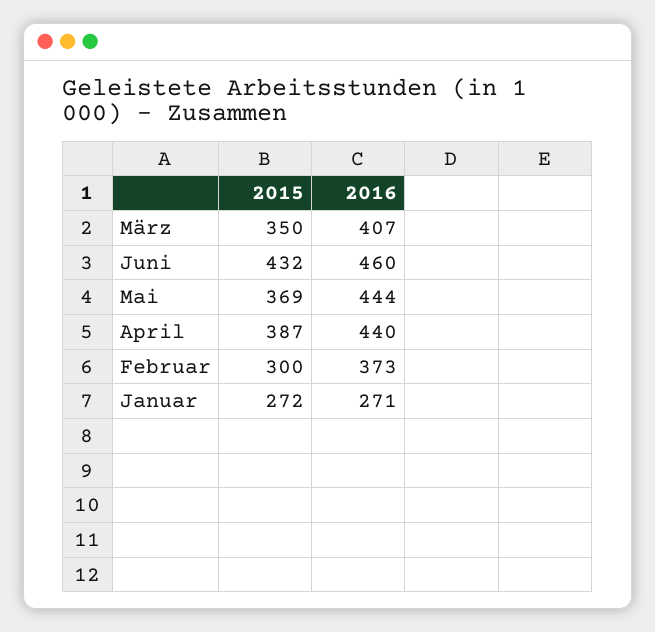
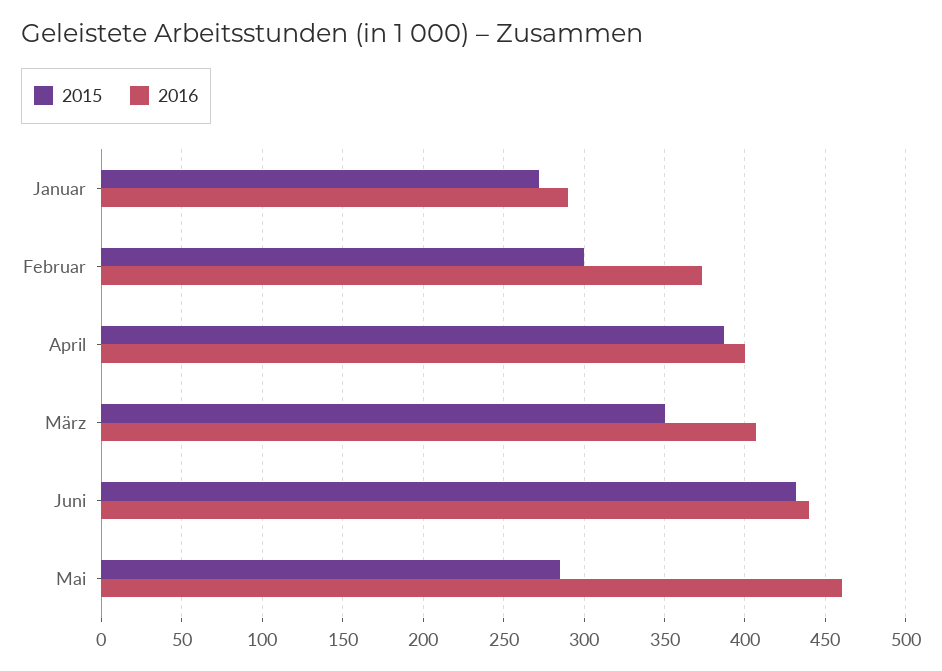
2016, Juni: 460 -> 440
2015, Mai: 369 -> 285
2016, Mai: 444 -> 460
2016, April: 440 -> 400
2016, Januar: 271 -> 290

